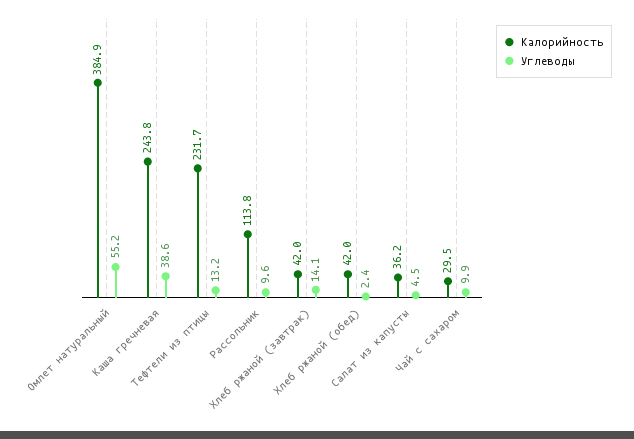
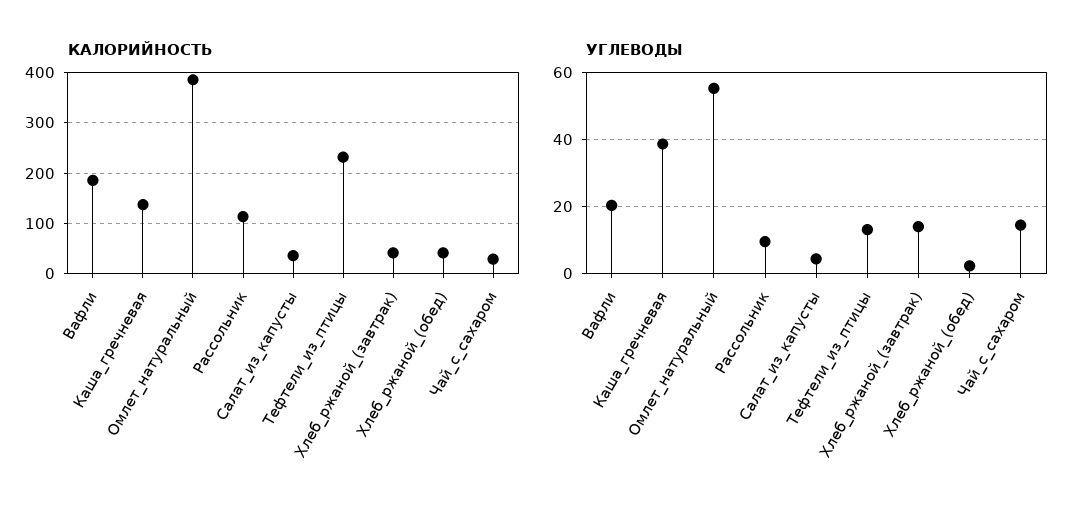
Калорийность, Каша гречневая: 243.8 -> 140
Углеводы, Чай с сахаром: 9.9 -> 14
Калорийность, Вафли: none -> 180
Углеводы, Вафли: none -> 20

